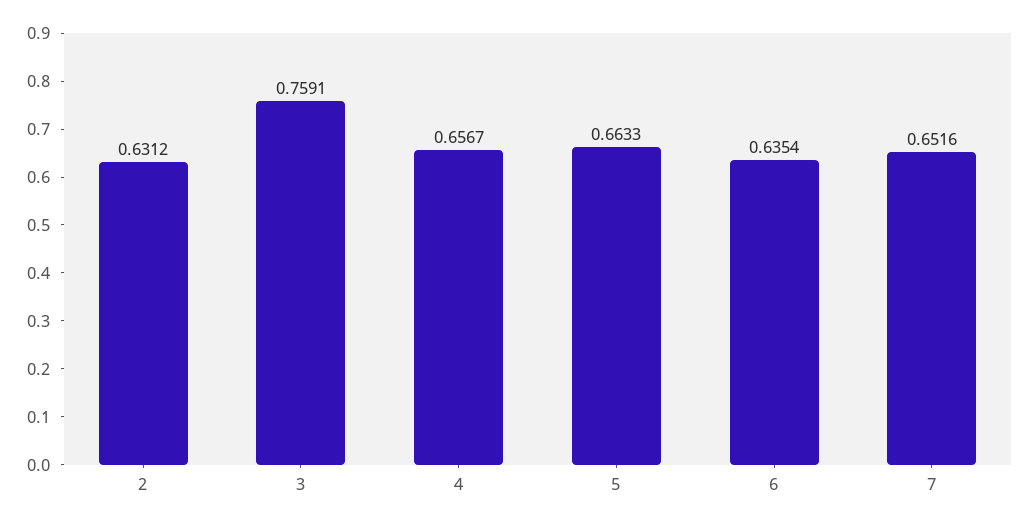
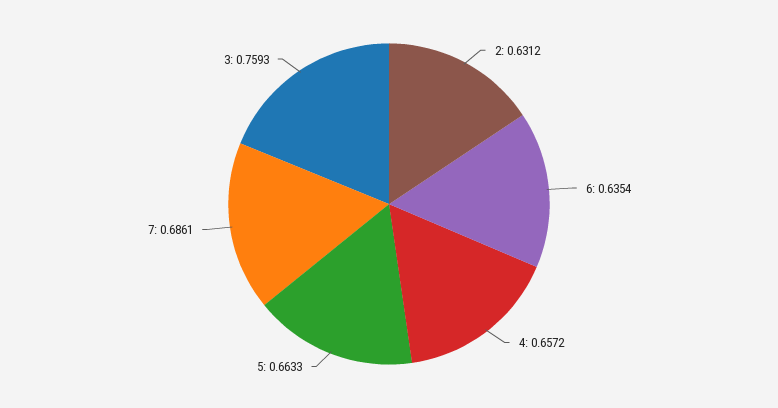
3: 0.7591 -> 0.7593
4: 0.6567 -> 0.6572
7: 0.6516 -> 0.6861

